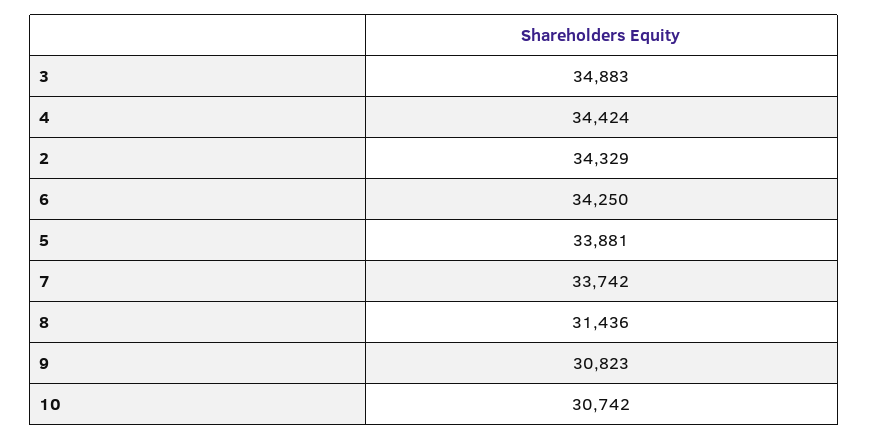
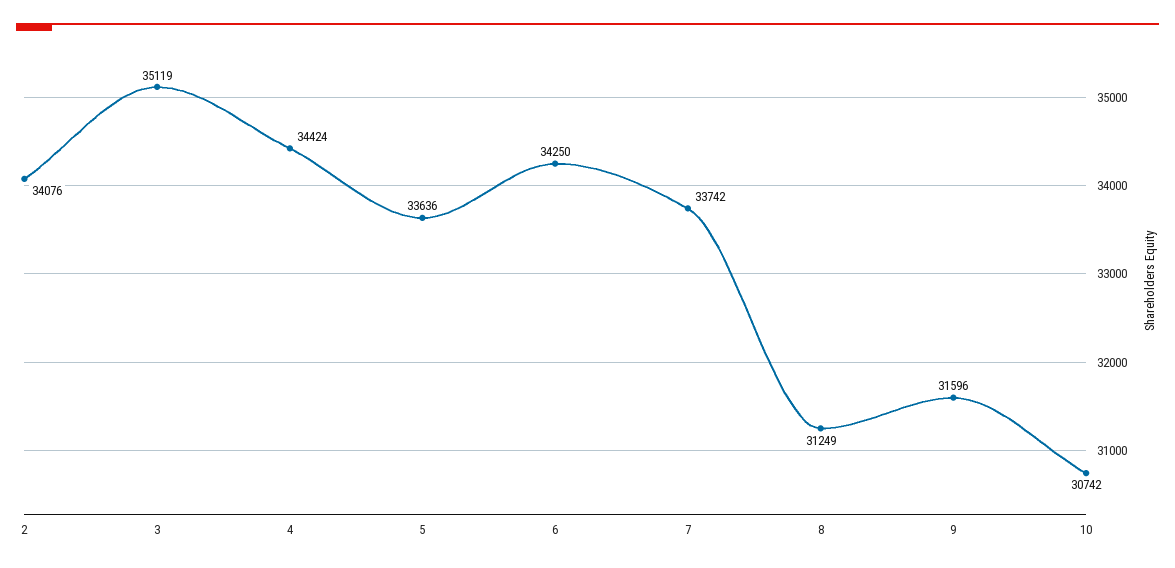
3: 34883 -> 35119
2: 34329 -> 34076
5: 33881 -> 33636
8: 31436 -> 31249
9: 30823 -> 31596

